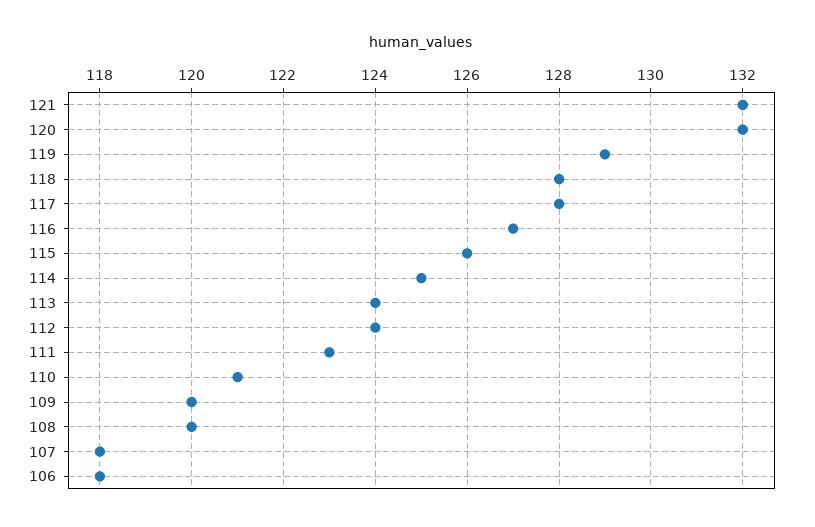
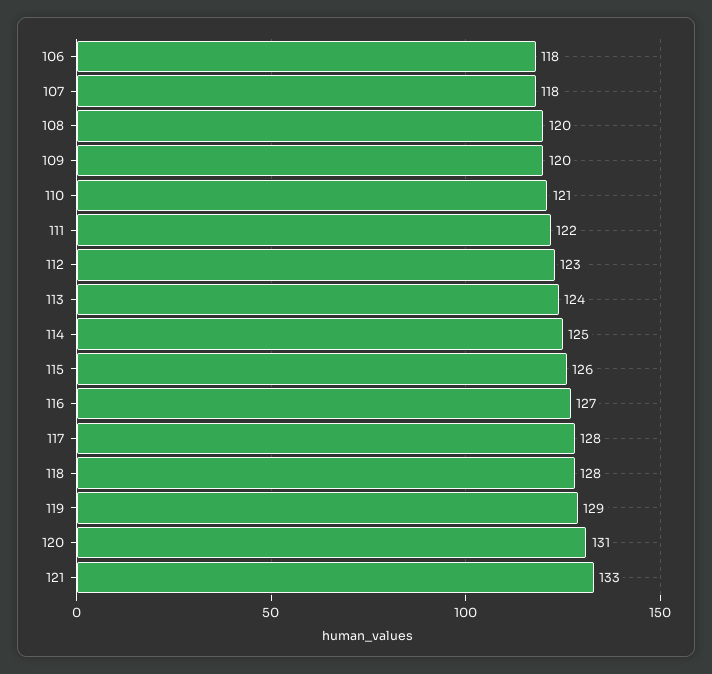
121: 132 -> 133
120: 132 -> 131
112: 124 -> 123
111: 123 -> 122

